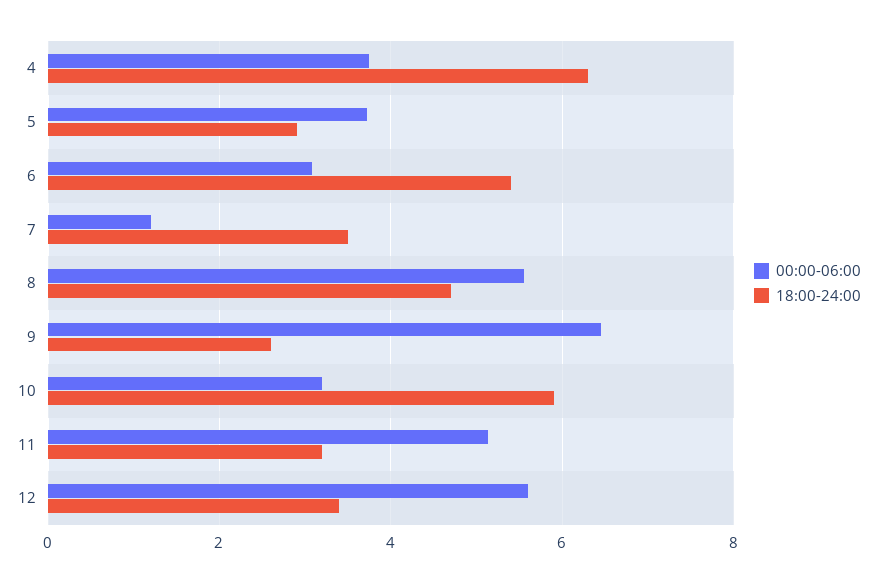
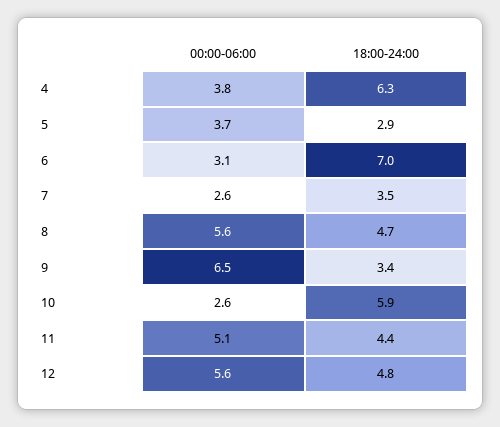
18:00-24:00, 6: 5.4 -> 7
00:00-06:00, 7: 1.2 -> 2.6
18:00-24:00, 9: 2.6 -> 3.4
00:00-06:00, 10: 3.2 -> 2.6
18:00-24:00, 11: 3.2 -> 4.4
18:00-24:00, 12: 3.4 -> 4.8

